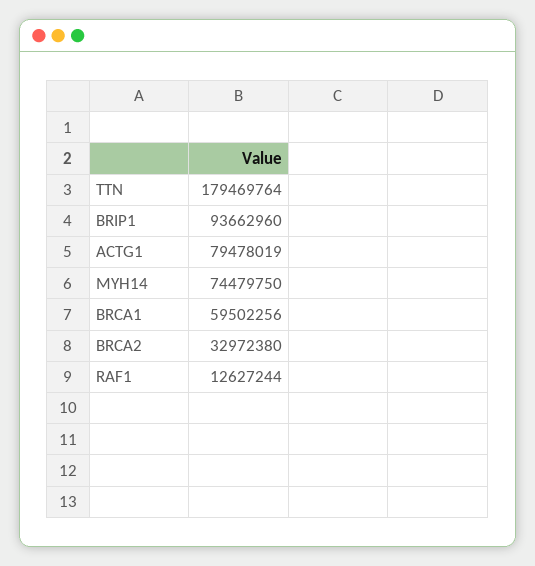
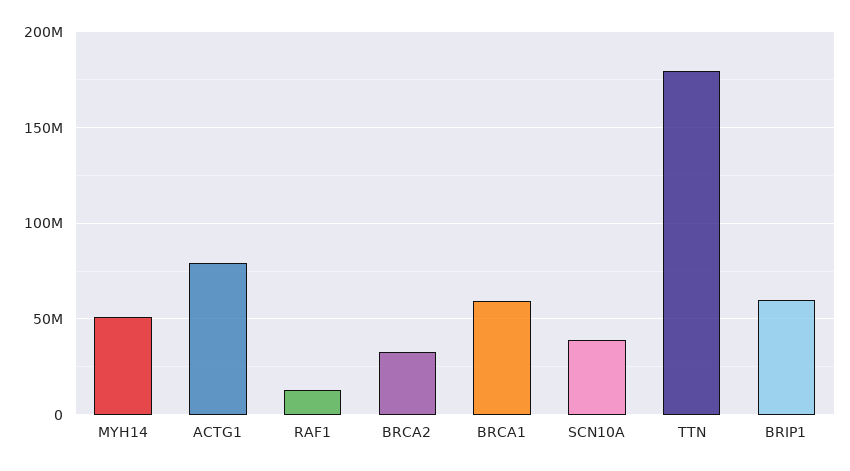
BRIP1: 93662960 -> 60000000
MYH14: 74479750 -> 50000000
SCN10A: none -> 40000000

